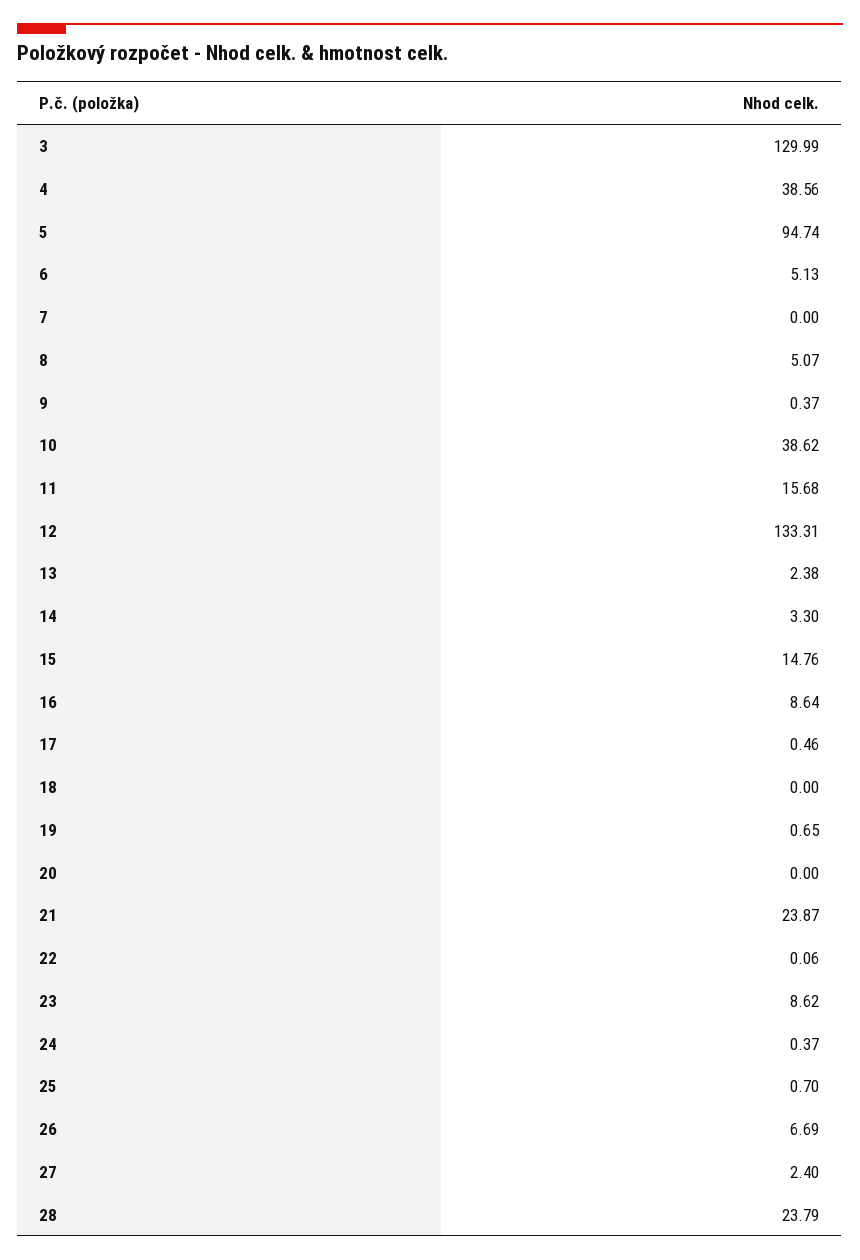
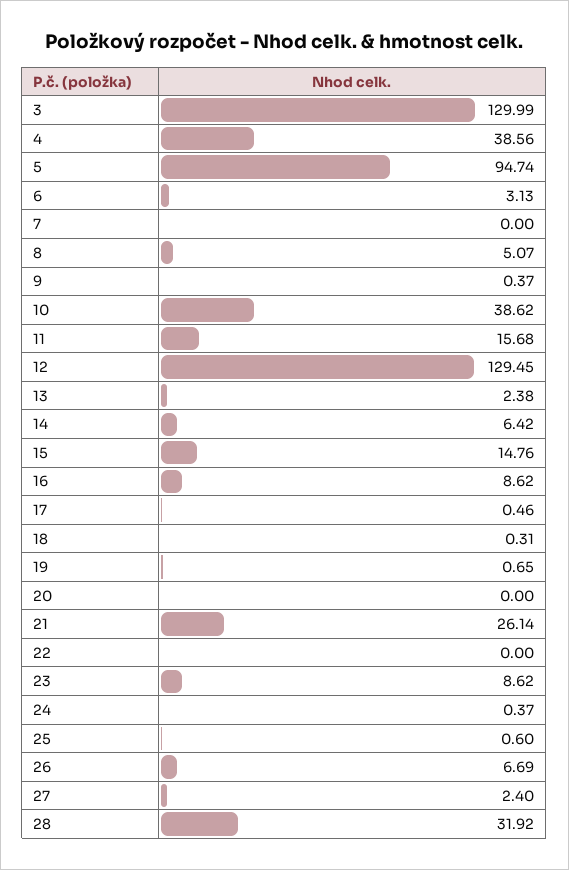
6: 5.13 -> 3.13
12: 133.31 -> 129.45
14: 3.3 -> 6.42
16: 8.64 -> 8.62
18: 0 -> 0.31
21: 23.87 -> 26.14
22: 0.06 -> 0
25: 0.7 -> 0.6
28: 23.79 -> 31.92

